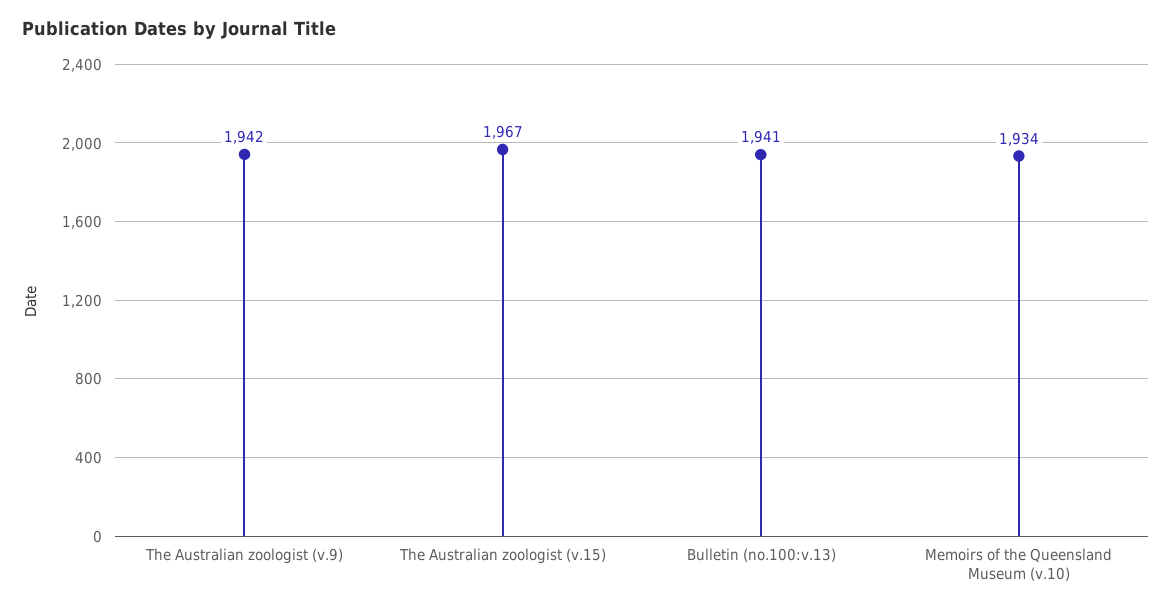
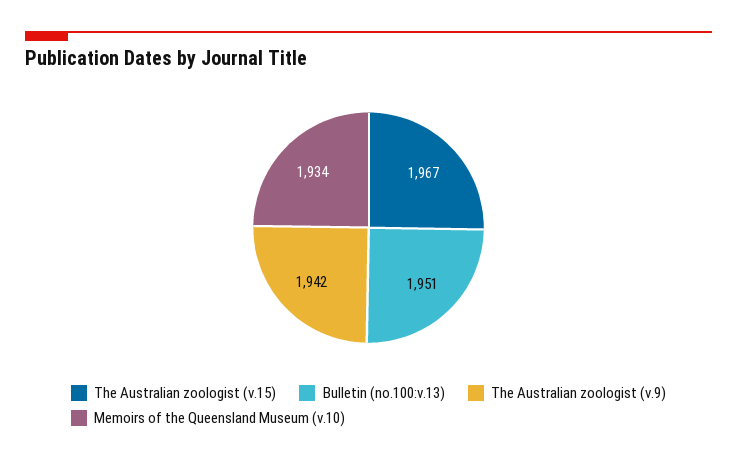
Bulletin (no.100:v.13): 1941 -> 1951

